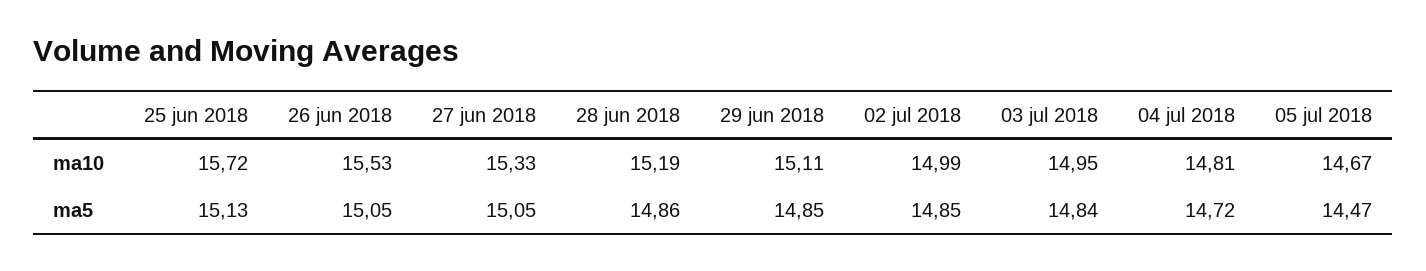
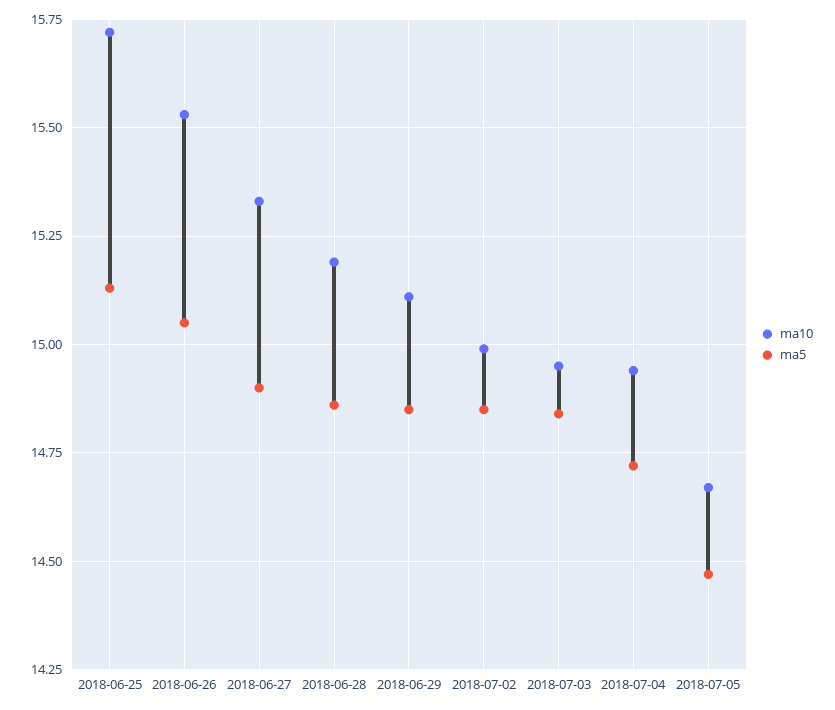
ma10, 04 jul 2018: 14.81 -> 14.95
ma5, 27 jun 2018: 15.05 -> 14.9

